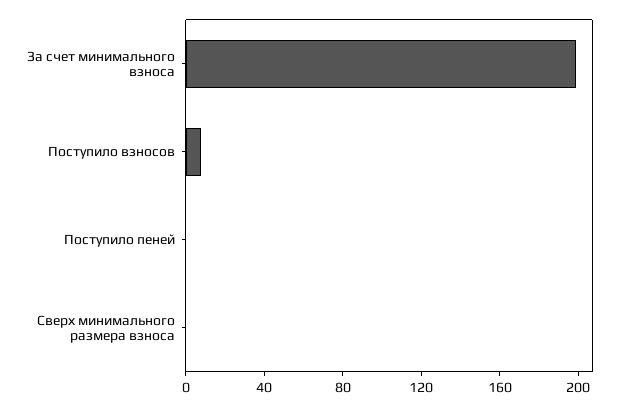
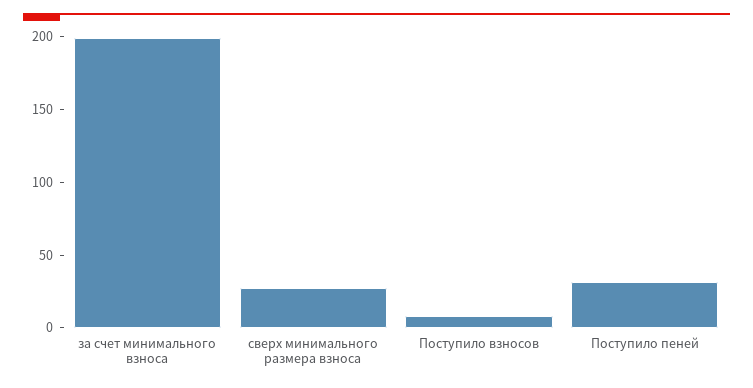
Поступило пеней: 0 -> 30
Сверх минимального размера взноса: 0 -> 30

